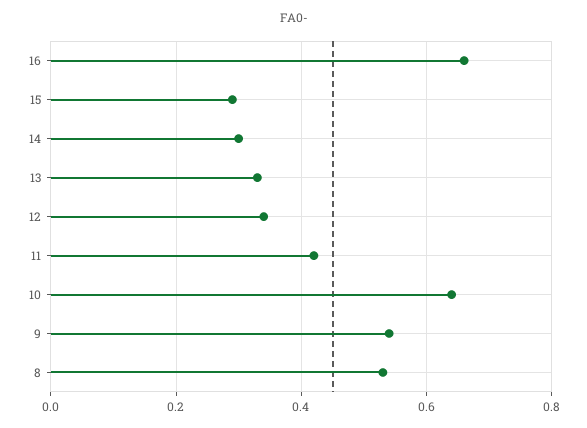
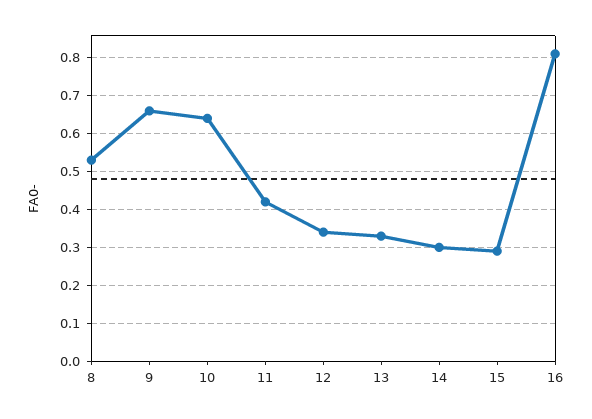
16: 0.65 -> 0.8
9: 0.55 -> 0.65

